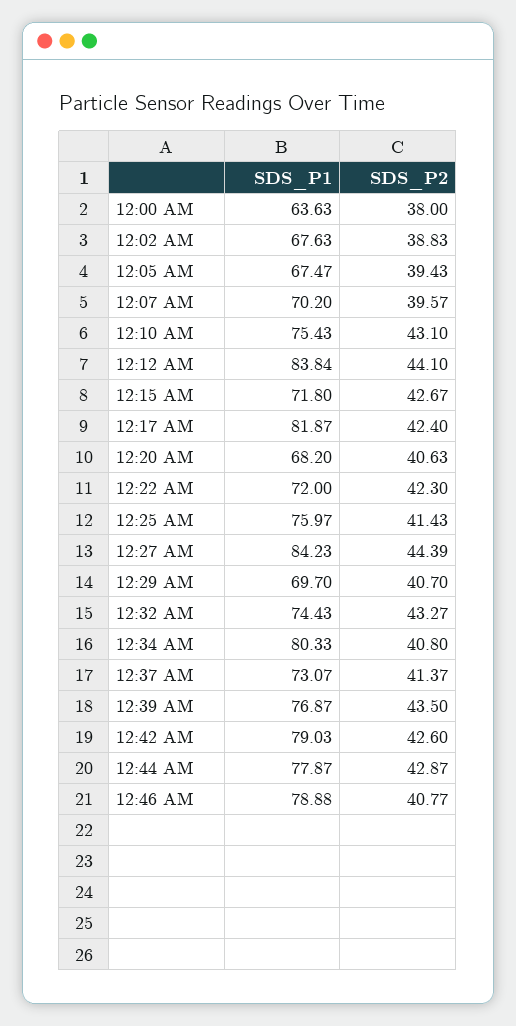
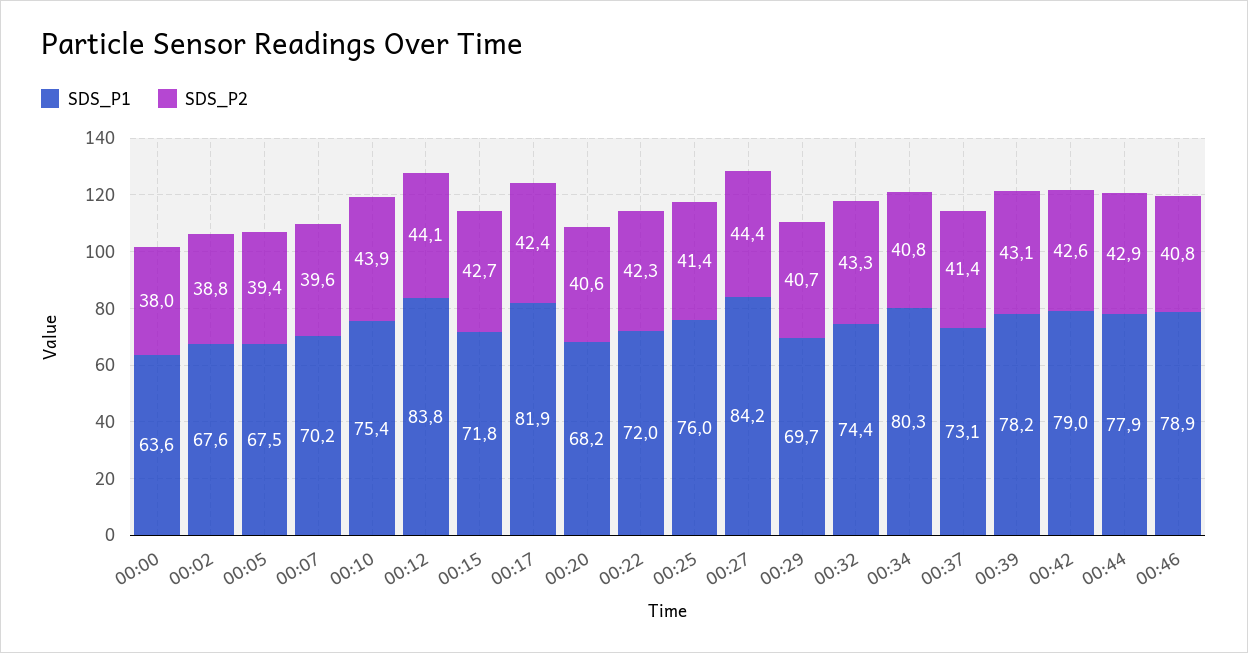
SDS_P2, 12:10 AM: 43.1 -> 43.9
SDS_P1, 12:39 AM: 76.87 -> 78.2
SDS_P2, 12:39 AM: 43.5 -> 43.1

